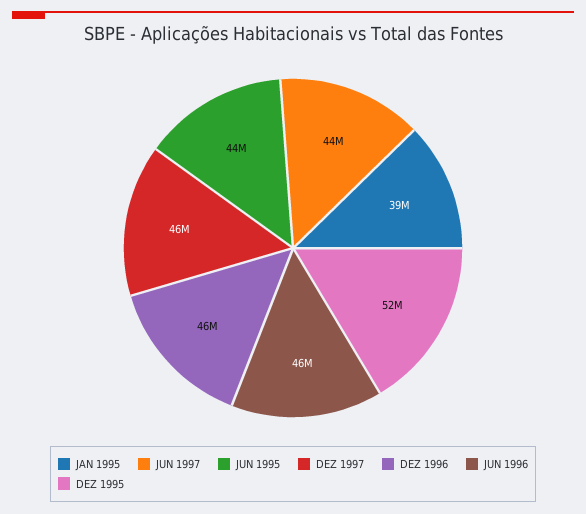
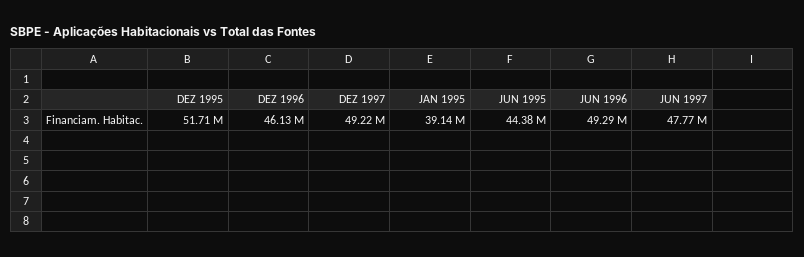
JUN 1997: 44000000 -> 47770000
DEZ 1997: 46000000 -> 49220000
JUN 1996: 46000000 -> 49290000

